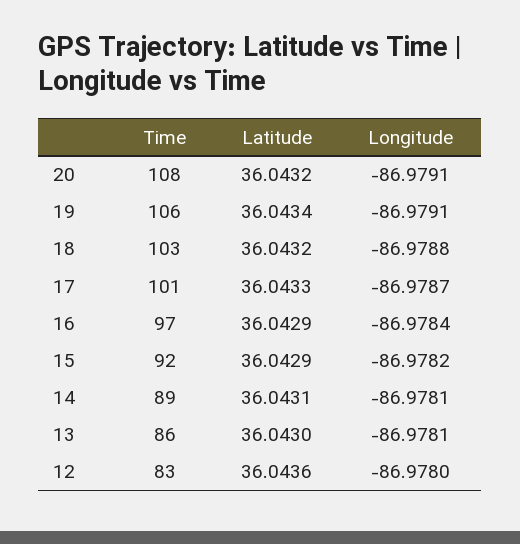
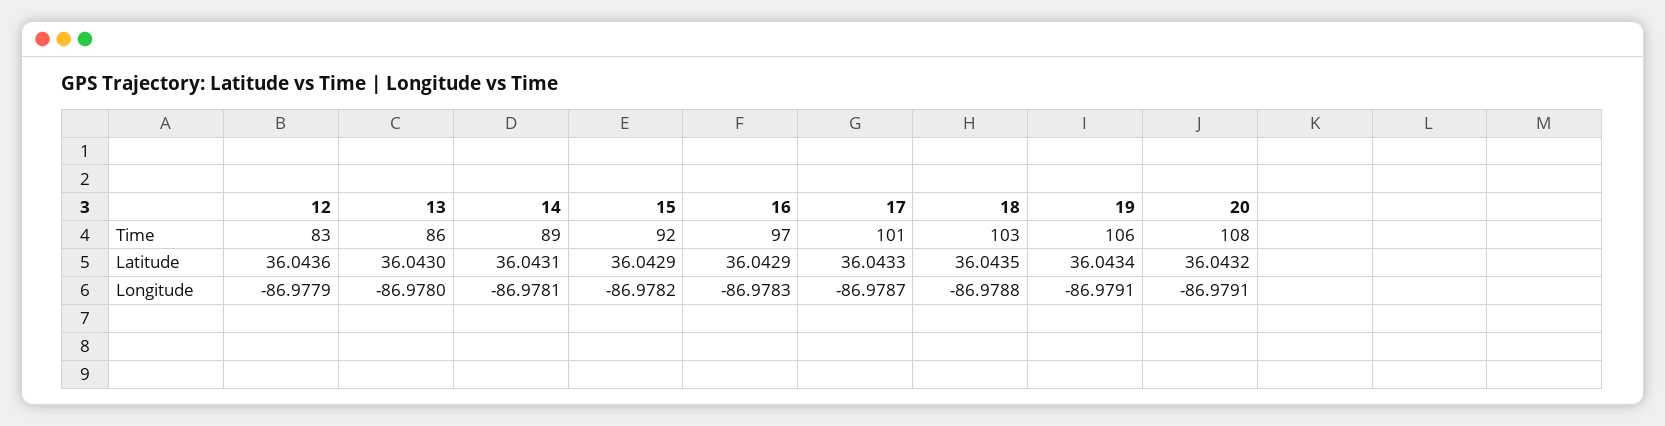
Latitude, 18: 36.0432 -> 36.0435
Longitude, 16: -86.9784 -> -86.9783
Longitude, 13: -86.9781 -> -86.978
Longitude, 12: -86.978 -> -86.9779

